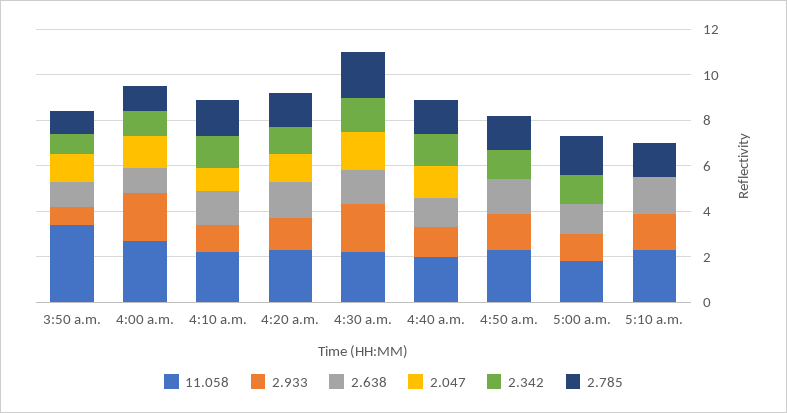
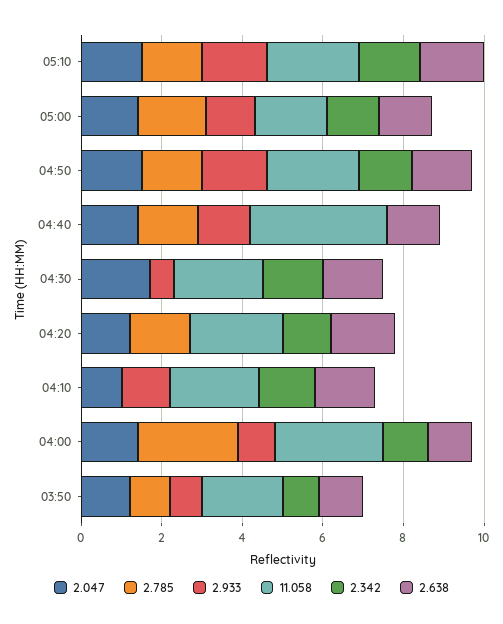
11.058, 3:50 a.m.: 3.5 -> 2
2.933, 4:00 a.m.: 2 -> 1
2.785, 4:00 a.m.: 1 -> 2.5
2.785, 4:10 a.m.: 1.5 -> 0
2.933, 4:20 a.m.: 1.5 -> 0
2.933, 4:30 a.m.: 2 -> 0.5
2.785, 4:30 a.m.: 2 -> 0
11.058, 4:40 a.m.: 2 -> 3.5
2.342, 4:40 a.m.: 1.5 -> 0
2.047, 4:50 a.m.: 0 -> 1.5
2.047, 5:00 a.m.: 0 -> 1.5
2.047, 5:10 a.m.: 0 -> 1.5
2.342, 5:10 a.m.: 0 -> 1.5

